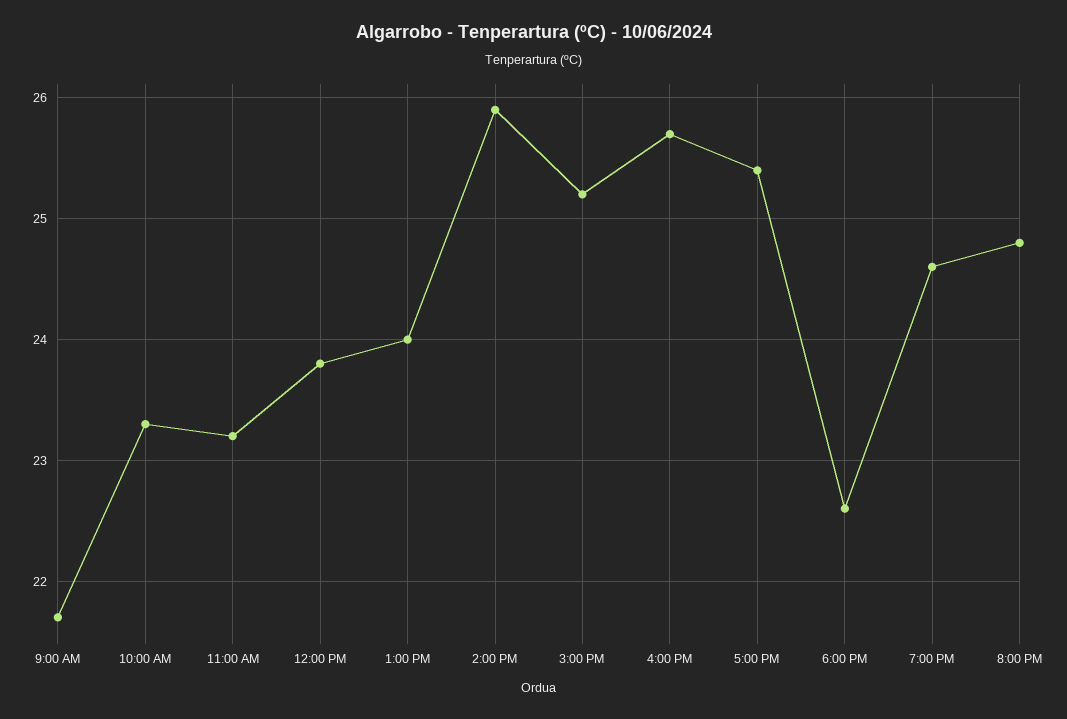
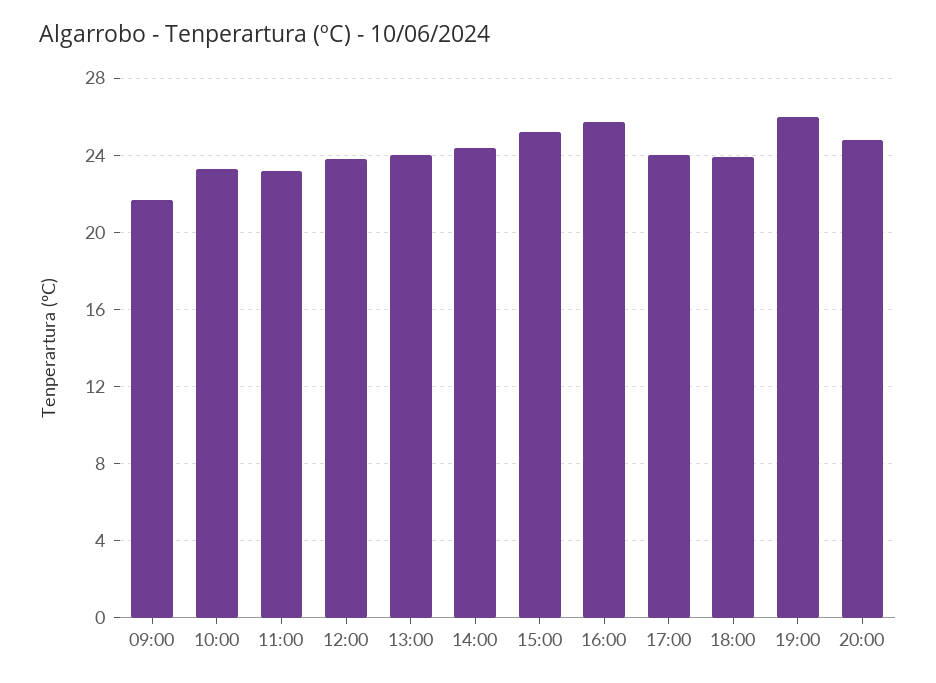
2:00 PM: 25.9 -> 24.5
5:00 PM: 25.4 -> 24
6:00 PM: 22.6 -> 24
7:00 PM: 24.6 -> 26

